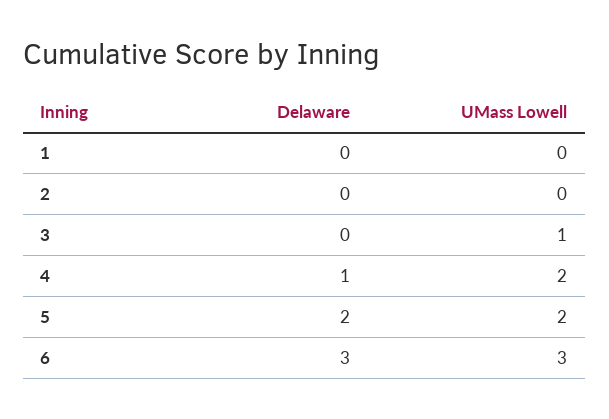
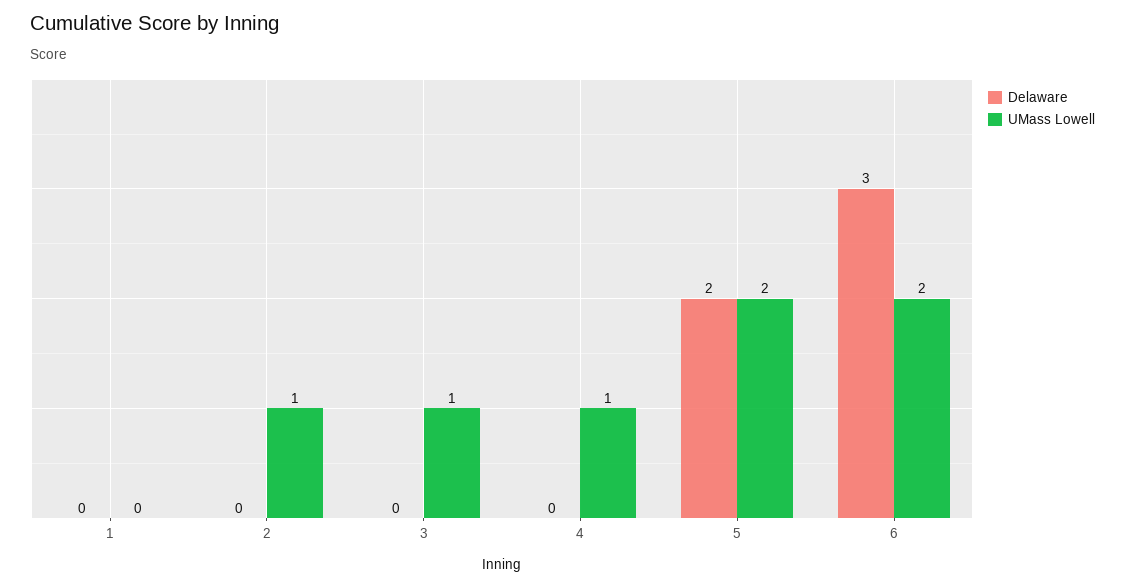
UMass Lowell, 2: 0 -> 1
Delaware, 4: 1 -> 0
UMass Lowell, 4: 2 -> 1
UMass Lowell, 6: 3 -> 2

